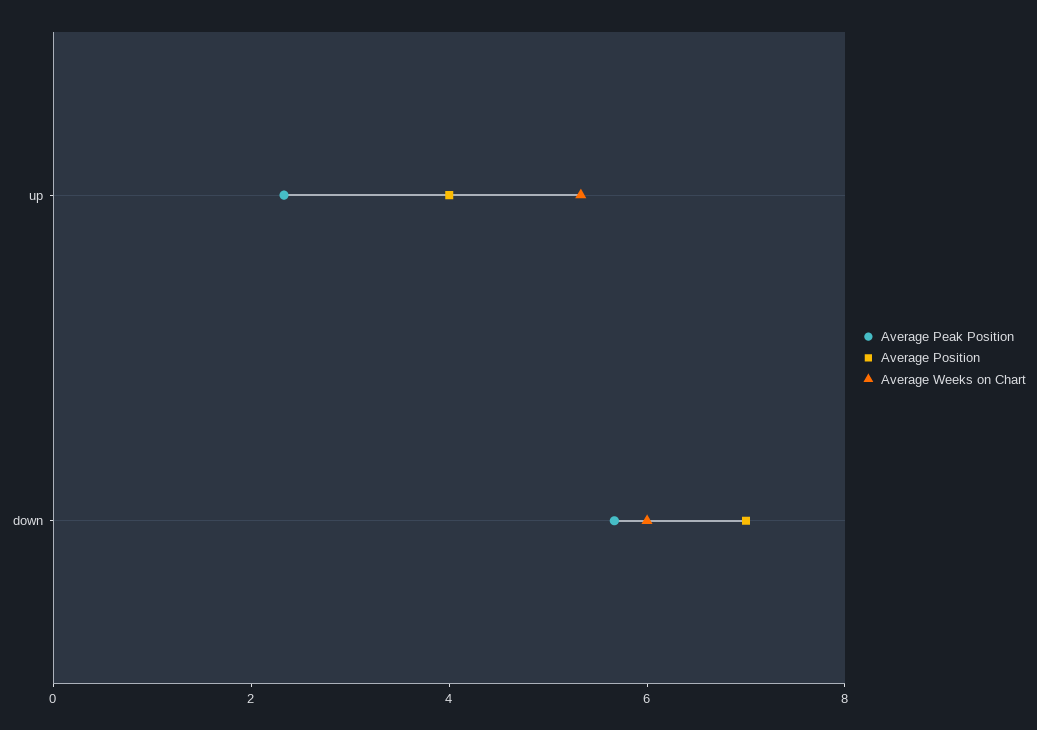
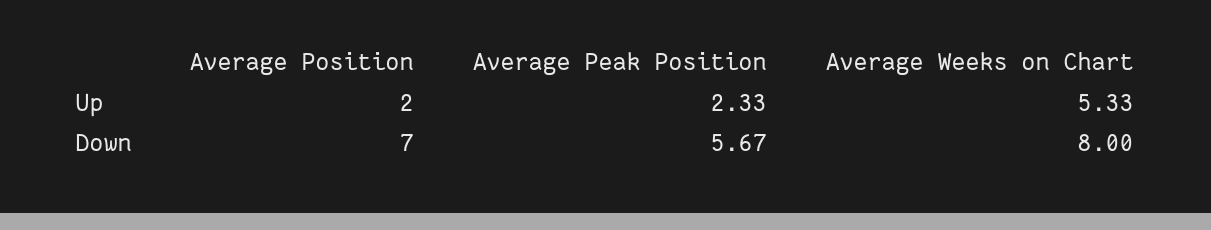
Average Position, up: 4 -> 2
Average Weeks on Chart, down: 6 -> 8

